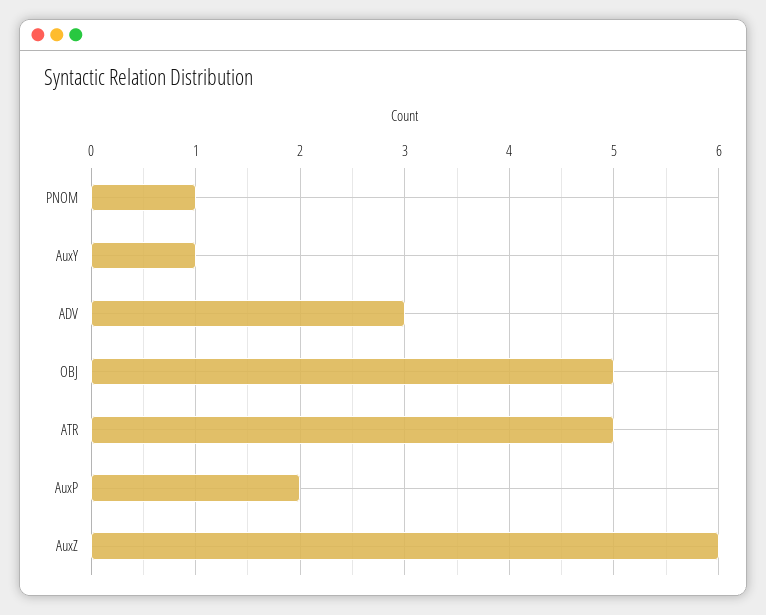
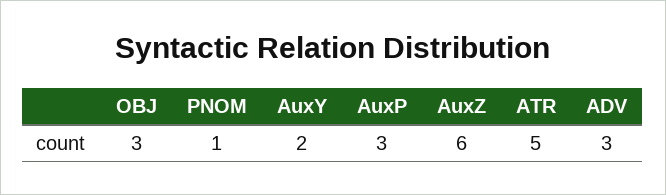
AuxY: 1 -> 2
OBJ: 5 -> 3
AuxP: 2 -> 3

